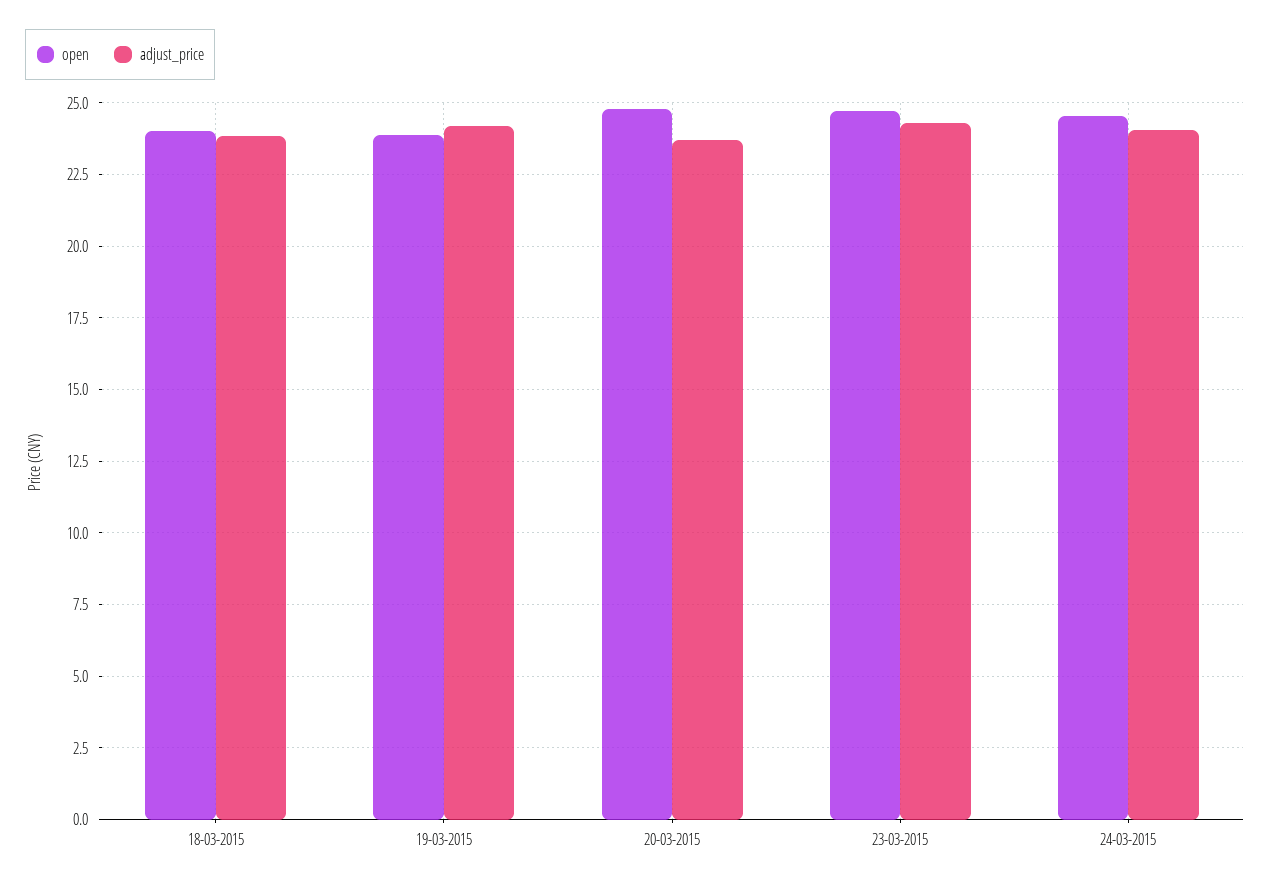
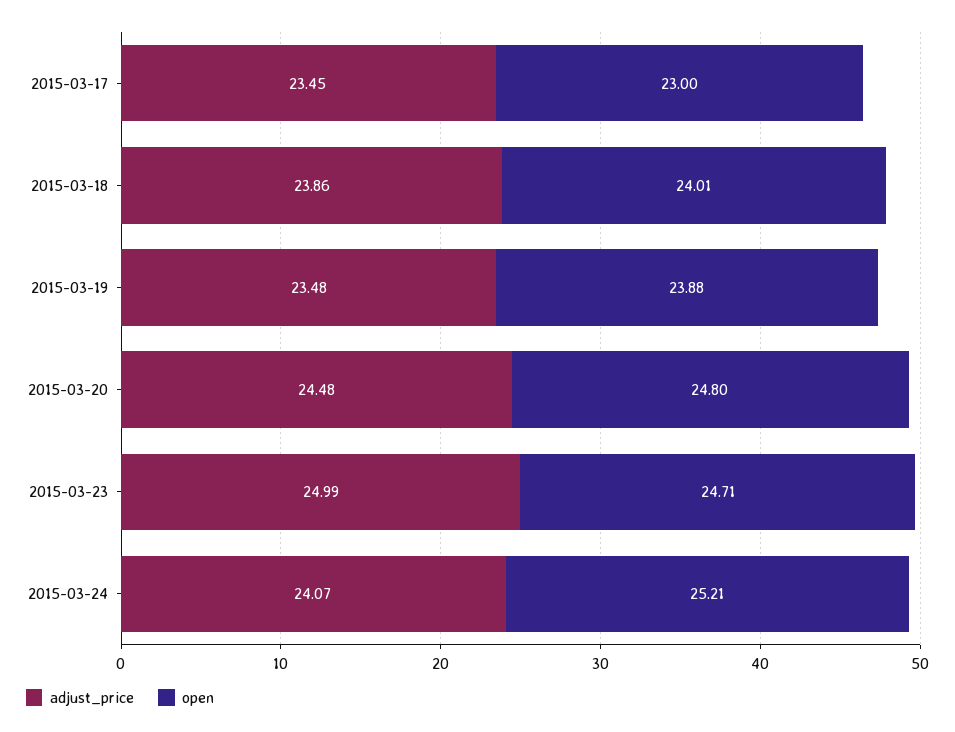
adjust_price, 19-03-2015: 24.25 -> 23.48
adjust_price, 20-03-2015: 23.75 -> 24.48
adjust_price, 23-03-2015: 24.25 -> 24.99
open, 24-03-2015: 24.5 -> 25.21
adjust_price, 2015-03-17: none -> 23.45
open, 2015-03-17: none -> 23

